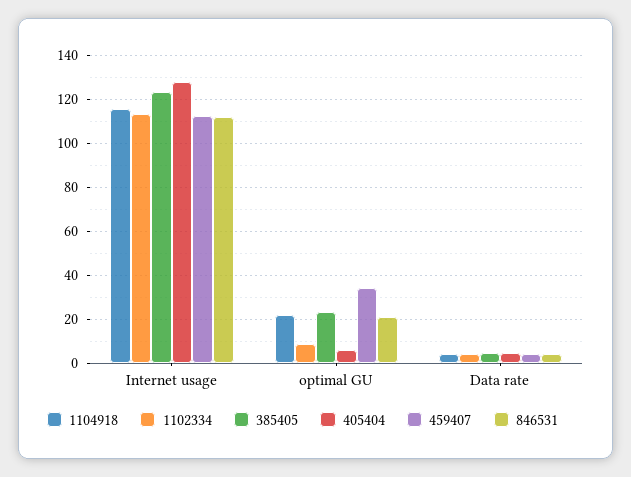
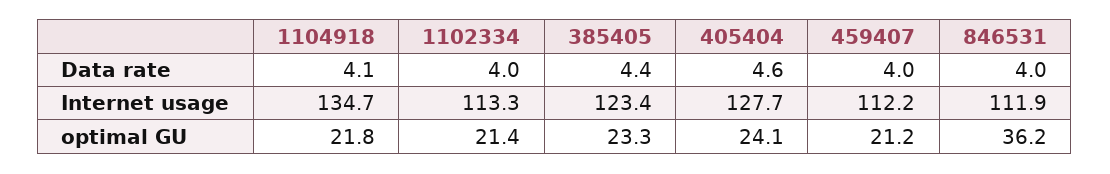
1104918, Internet usage: 115 -> 134.7
1102334, optimal GU: 10 -> 21.4
405404, optimal GU: 5 -> 24.1
459407, optimal GU: 35 -> 21.2
846531, optimal GU: 20 -> 36.2

